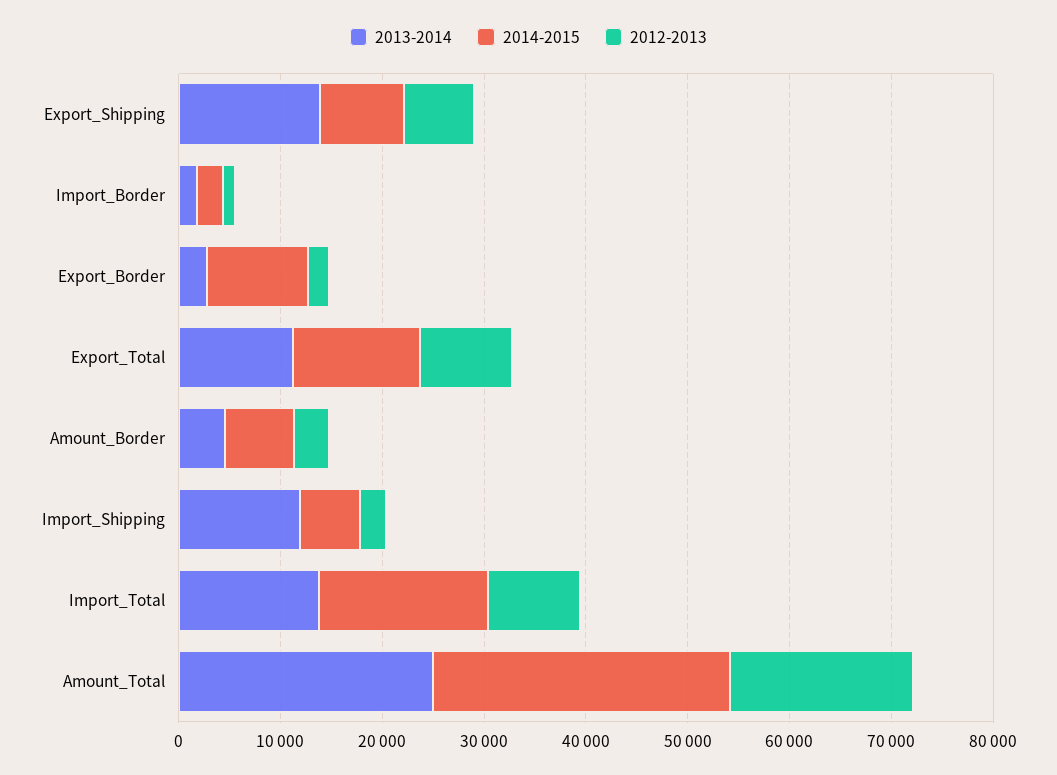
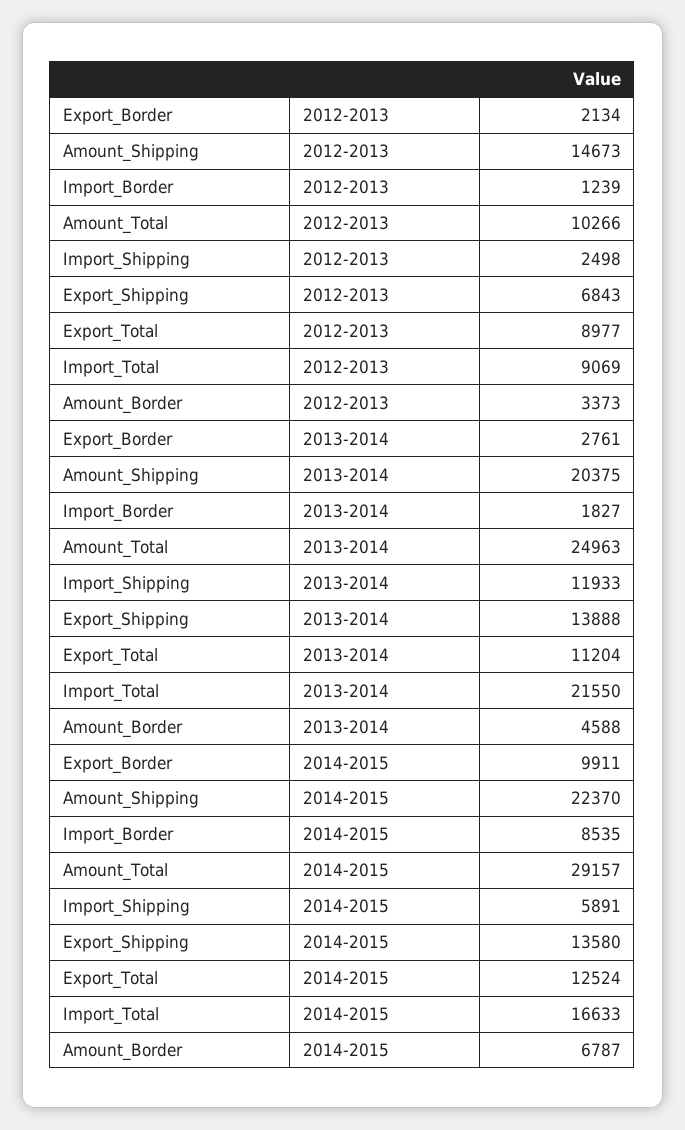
2014-2015, Export_Shipping: 8000 -> 13580
2014-2015, Import_Border: 2000 -> 8535
2013-2014, Import_Total: 14000 -> 21550
2012-2013, Amount_Total: 18000 -> 10266
2012-2013, Amount_Shipping: none -> 14673
2013-2014, Amount_Shipping: none -> 20375
2014-2015, Amount_Shipping: none -> 22370

